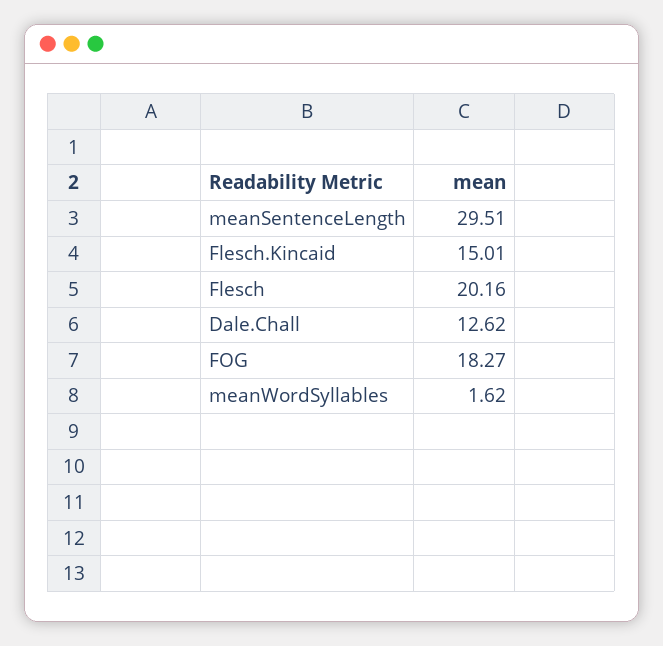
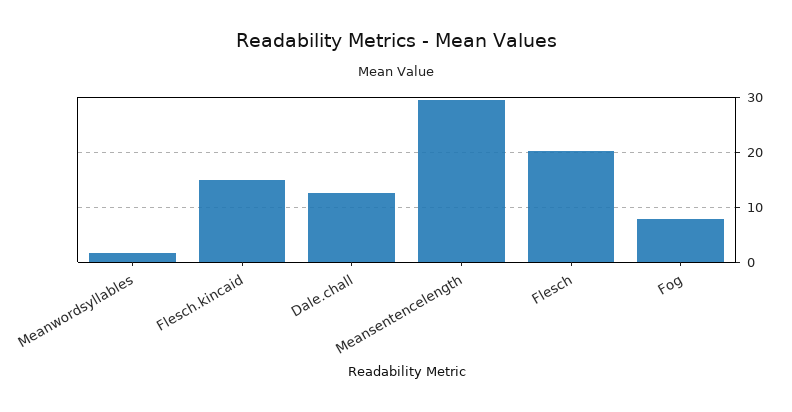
FOG: 18.27 -> 8

